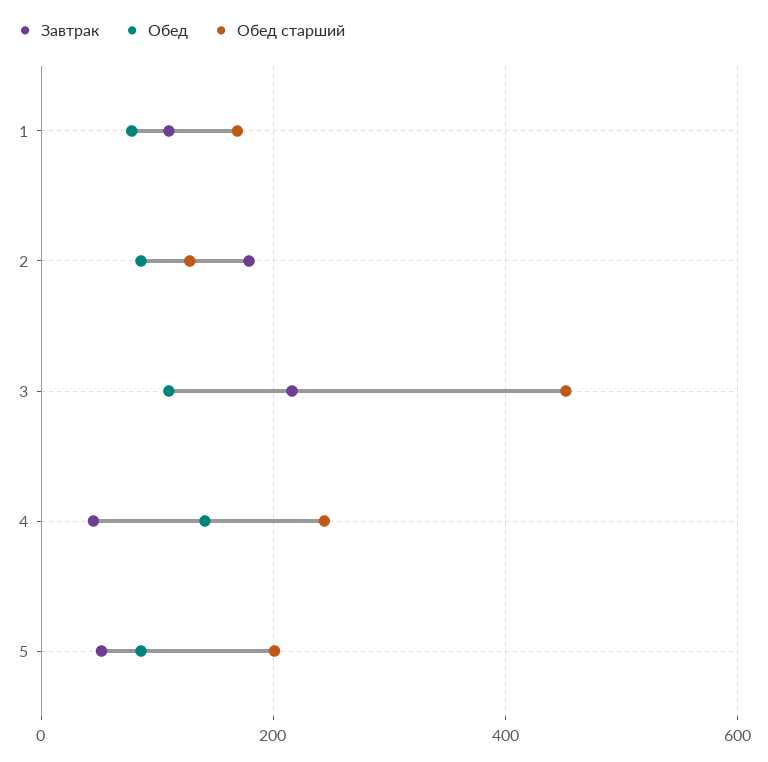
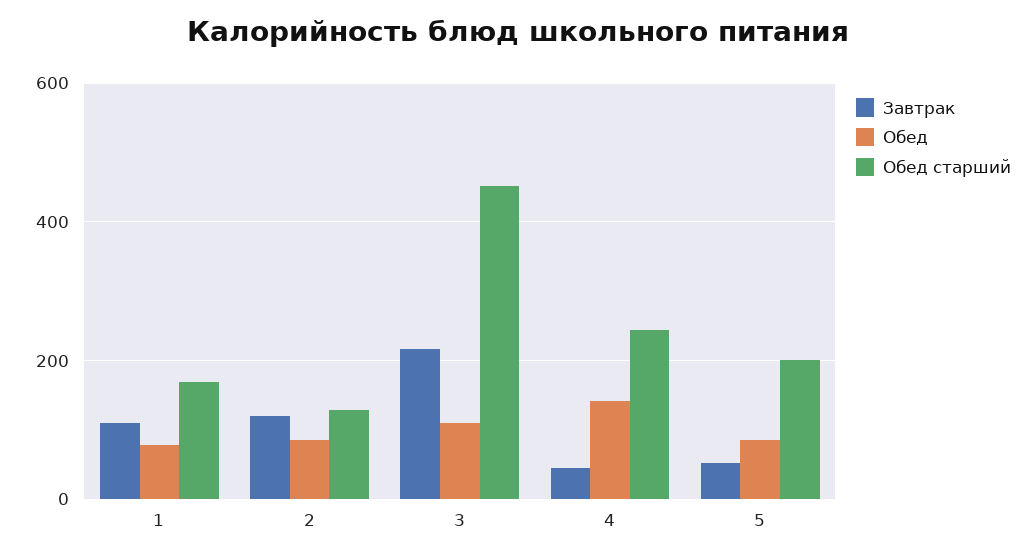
Завтрак, 2: 180 -> 120

